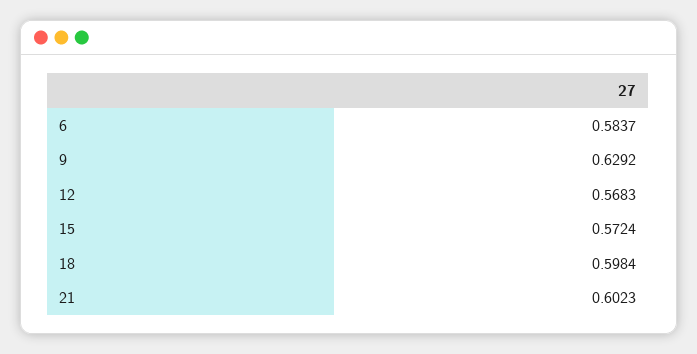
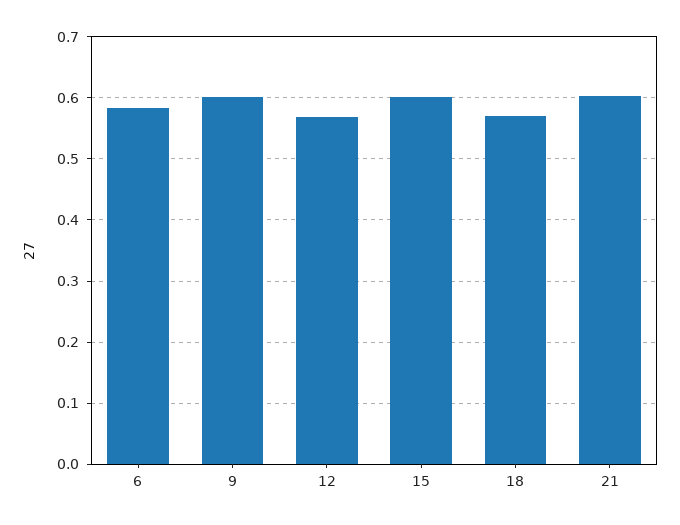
9: 0.6292 -> 0.6
15: 0.5724 -> 0.6
18: 0.5984 -> 0.57

